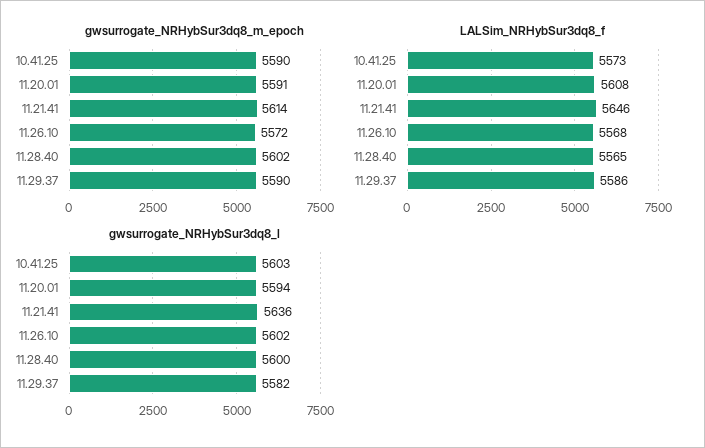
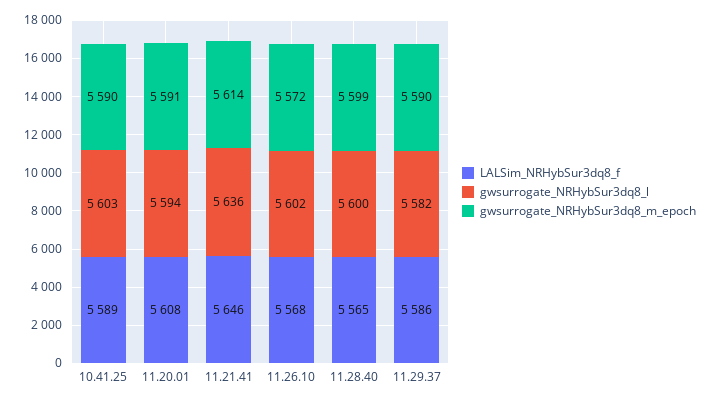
gwsurrogate_NRHybSur3dq8_m_epoch, 11.28.40: 5602 -> 5599
LALSim_NRHybSur3dq8_f, 10.41.25: 5573 -> 5589

